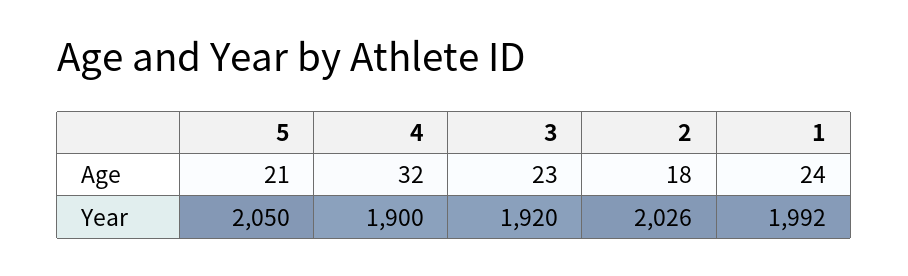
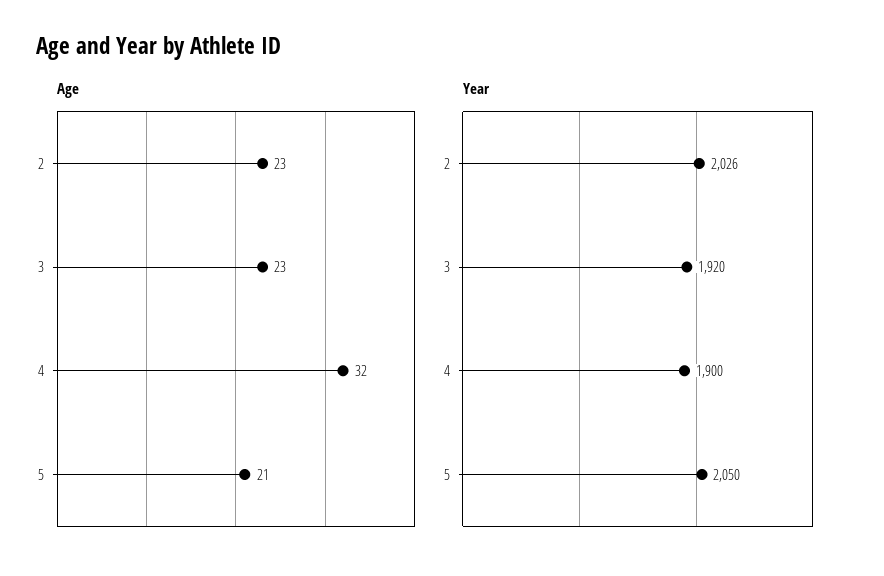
Age, 2: 18 -> 23
Age, 1: 24 -> none
Year, 1: 1992 -> none

